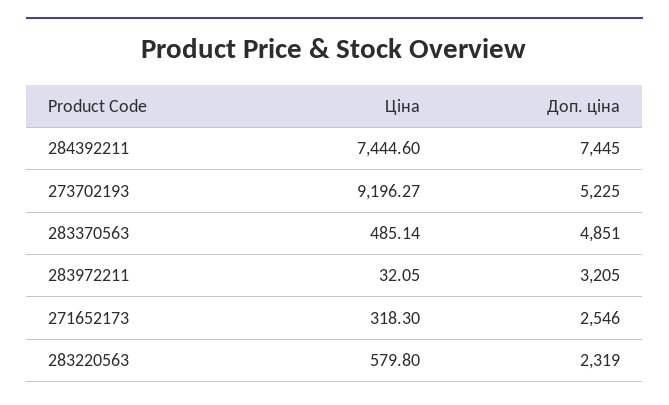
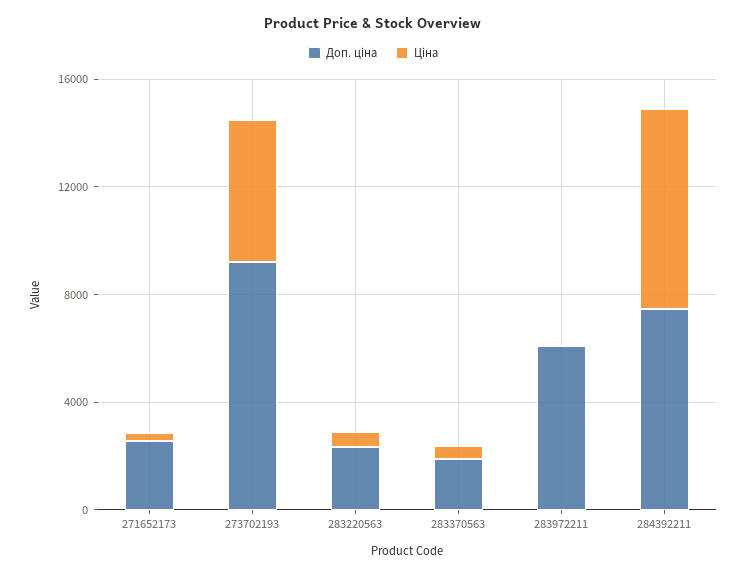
Ціна, 273702193: 9196.27 -> 5000
Доп. ціна, 273702193: 5225 -> 9000
Доп. ціна, 283370563: 4851 -> 2000
Доп. ціна, 283972211: 3205 -> 6000

